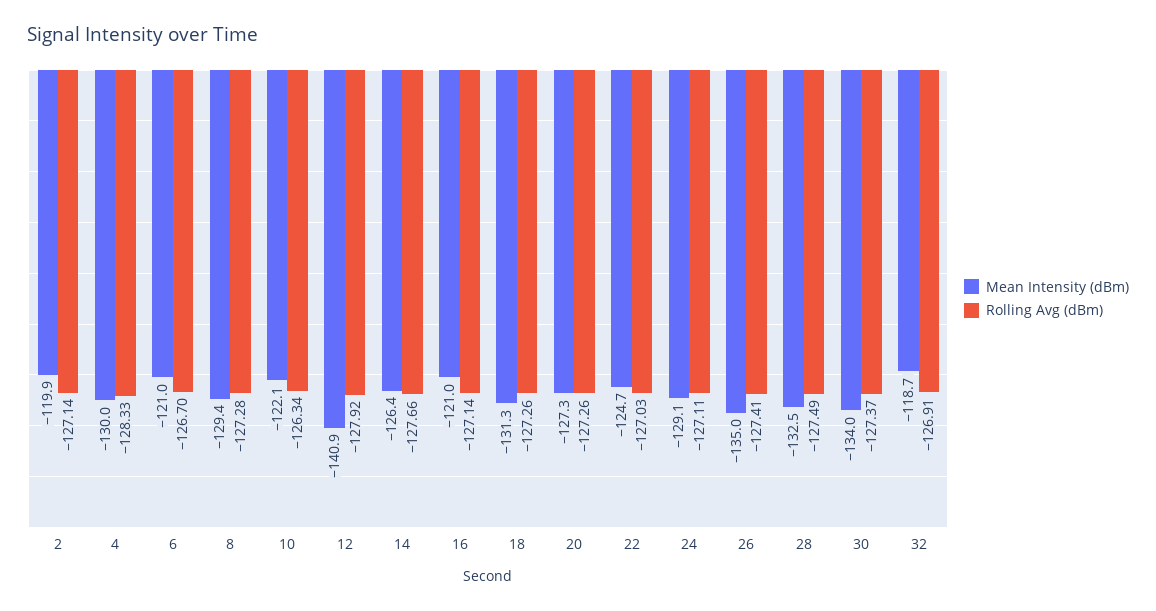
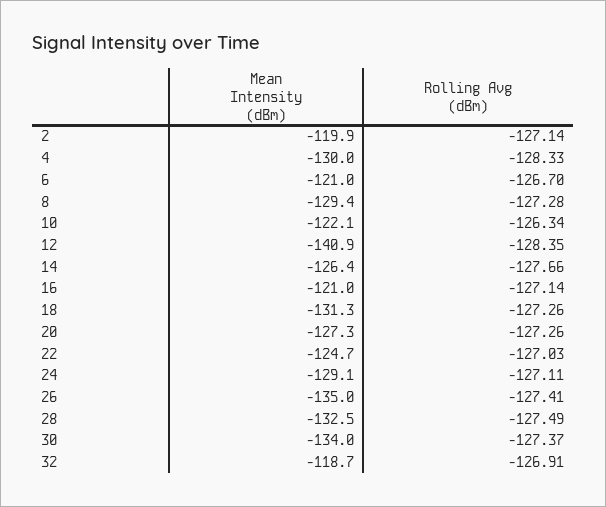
Rolling Avg (dBm), 12: -127.92 -> -128.35

